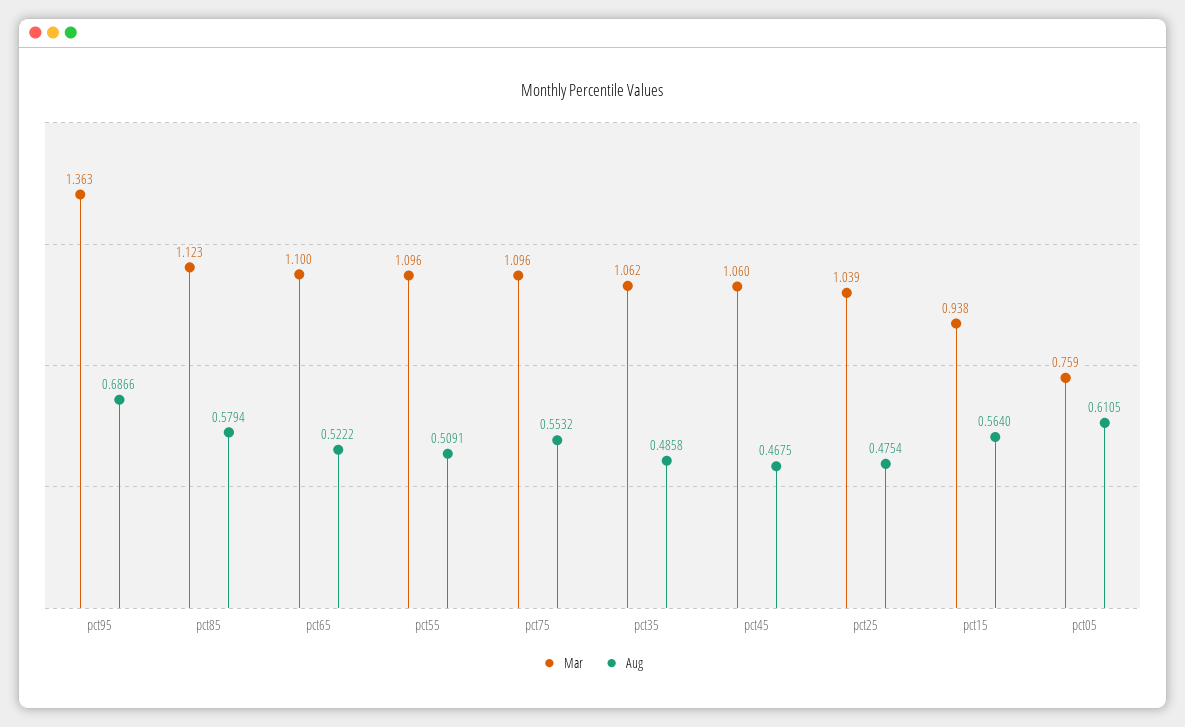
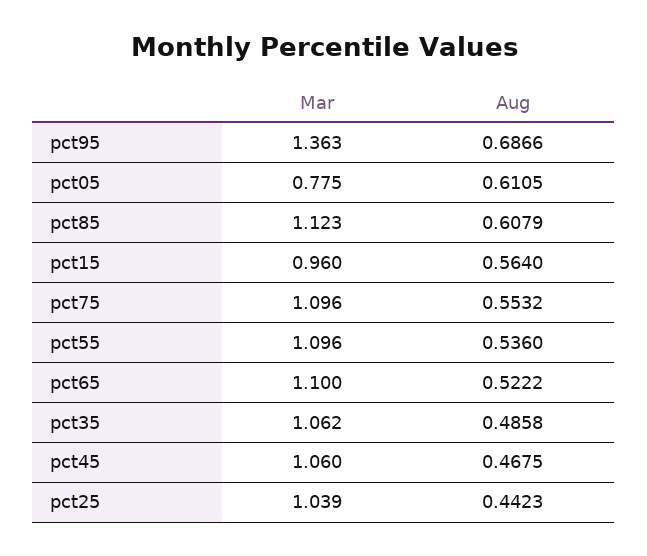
Aug, pct85: 0.5794 -> 0.6079
Aug, pct55: 0.5091 -> 0.536
Aug, pct25: 0.4754 -> 0.4423
Mar, pct15: 0.938 -> 0.96
Mar, pct05: 0.759 -> 0.775

